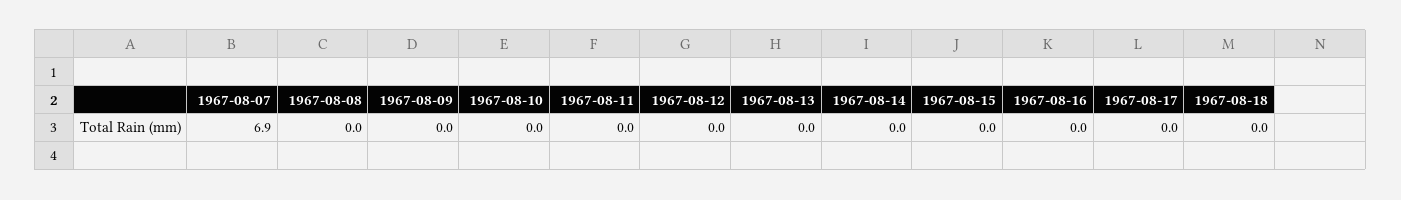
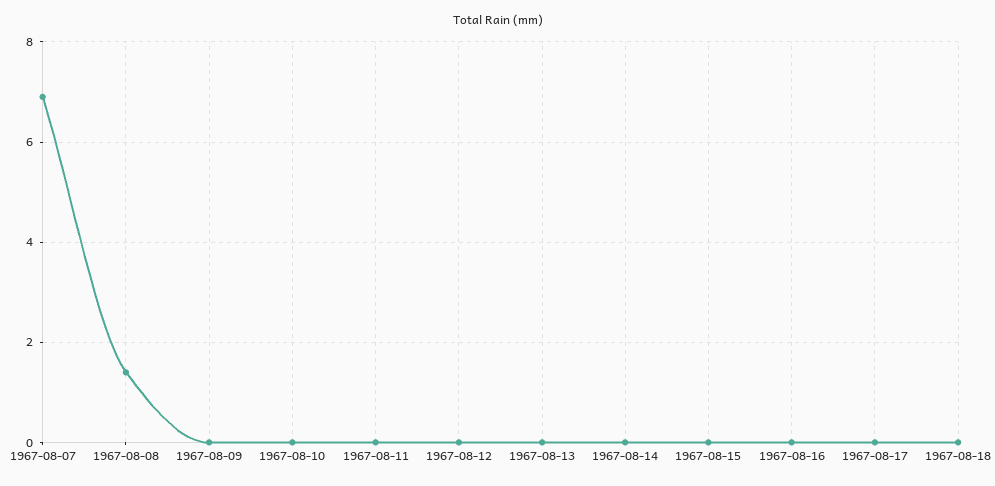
1967-08-08: 0 -> 1.5

